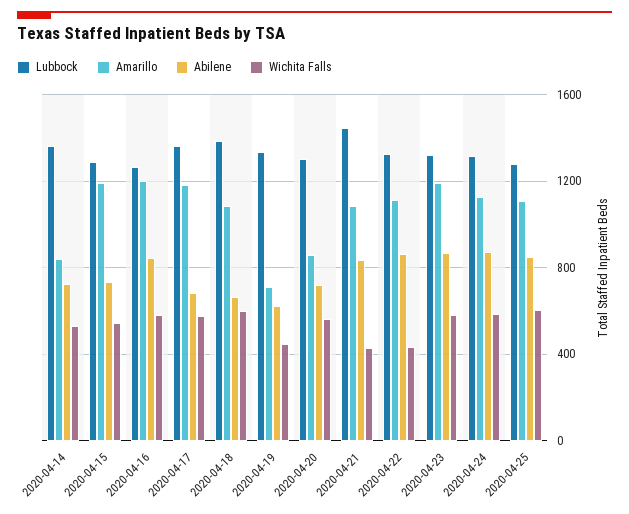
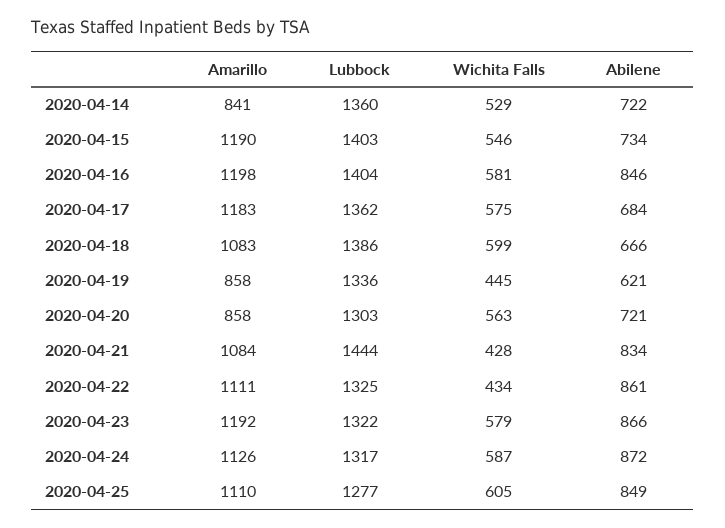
Lubbock, 2020-04-15: 1300 -> 1403
Lubbock, 2020-04-16: 1250 -> 1404
Amarillo, 2020-04-19: 700 -> 858

